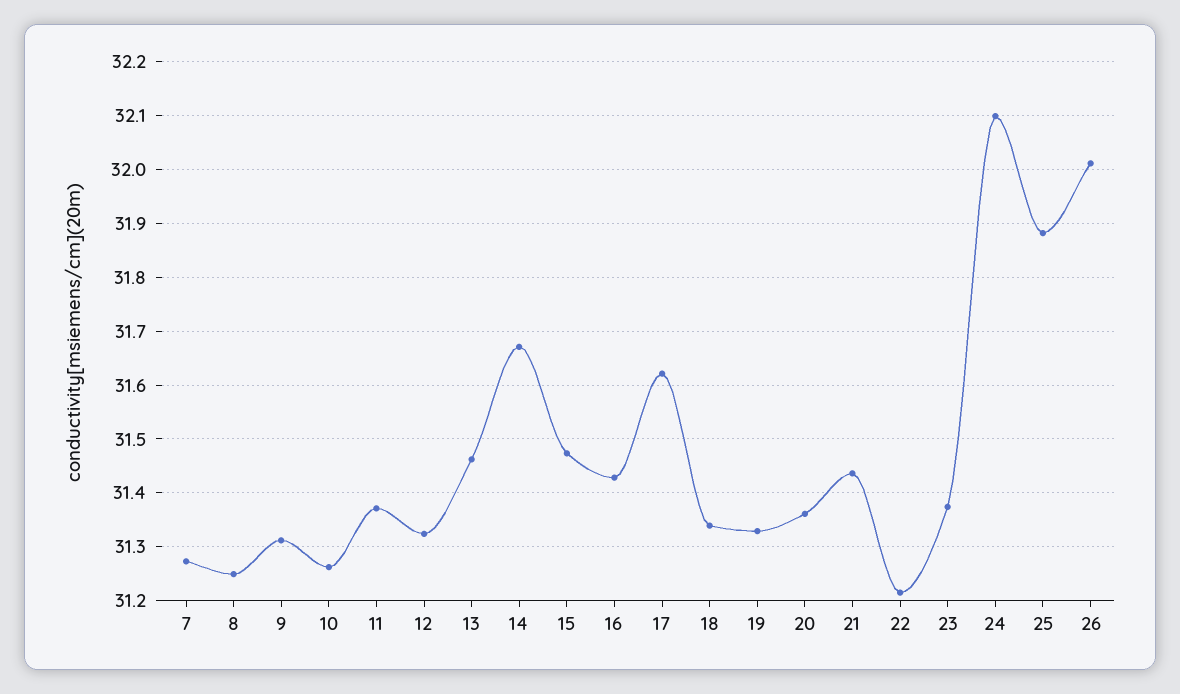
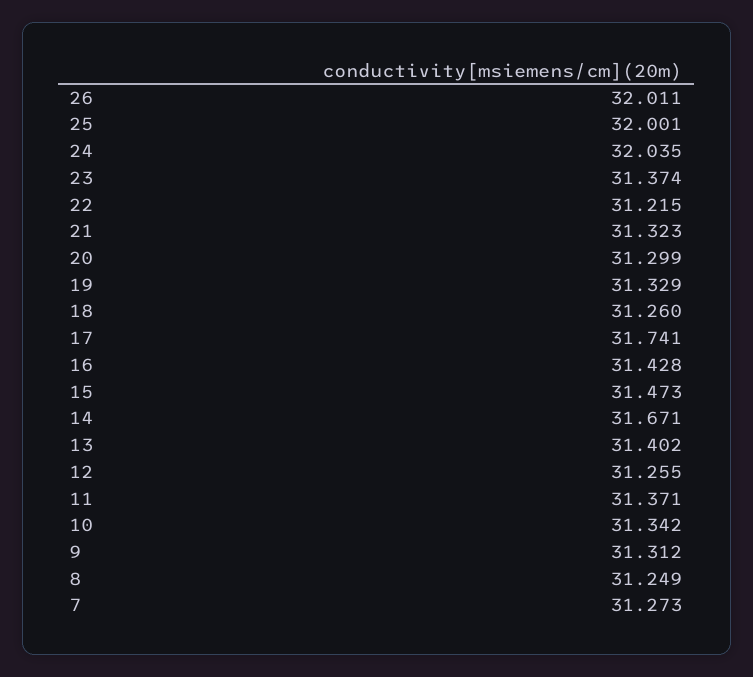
10: 31.26 -> 31.342
12: 31.32 -> 31.255
13: 31.46 -> 31.402
17: 31.62 -> 31.741
18: 31.34 -> 31.26
20: 31.36 -> 31.299
21: 31.44 -> 31.323
24: 32.1 -> 32.035
25: 31.88 -> 32.001

